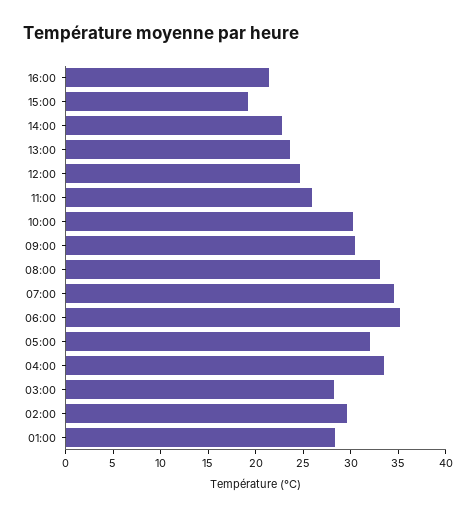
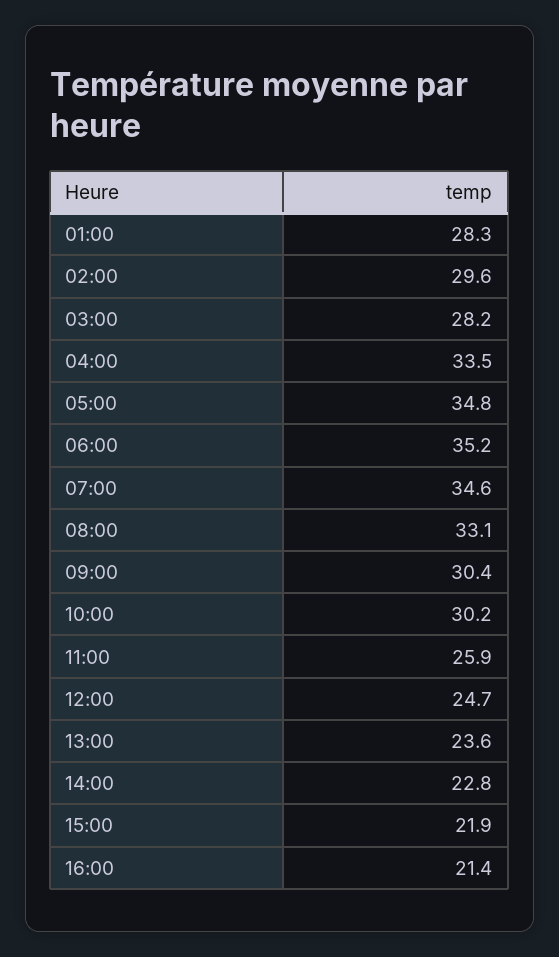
15:00: 19 -> 21.9
05:00: 32 -> 34.8

